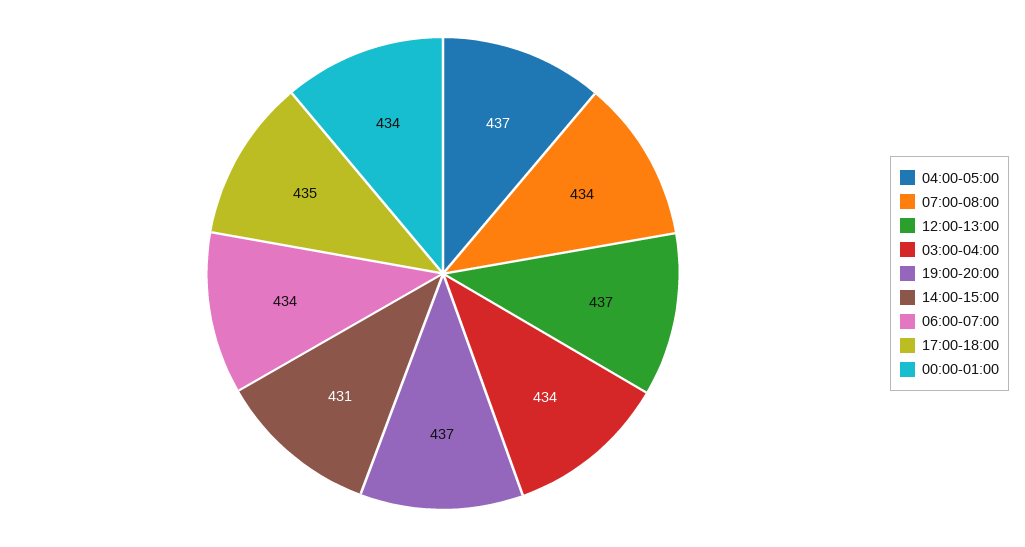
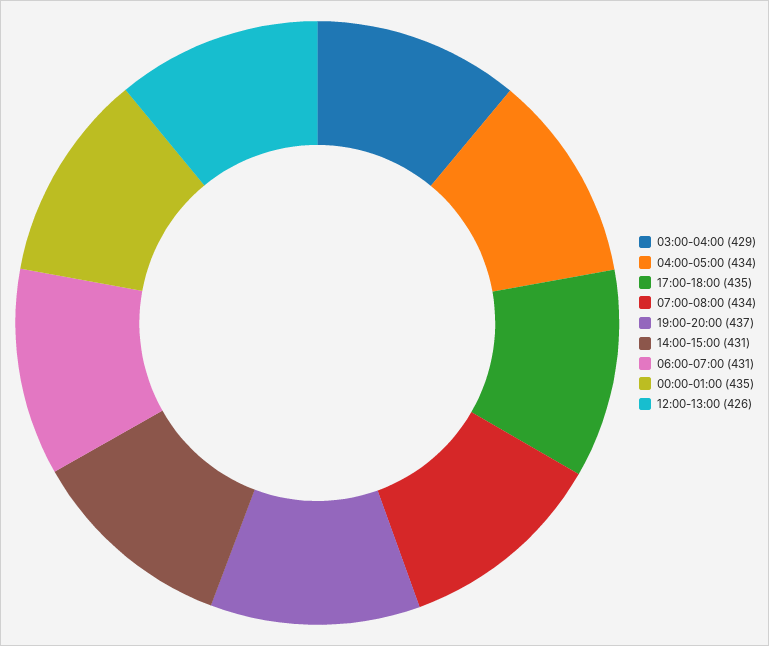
04:00-05:00: 437 -> 434
12:00-13:00: 437 -> 426
03:00-04:00: 434 -> 429
06:00-07:00: 434 -> 431
00:00-01:00: 434 -> 435

